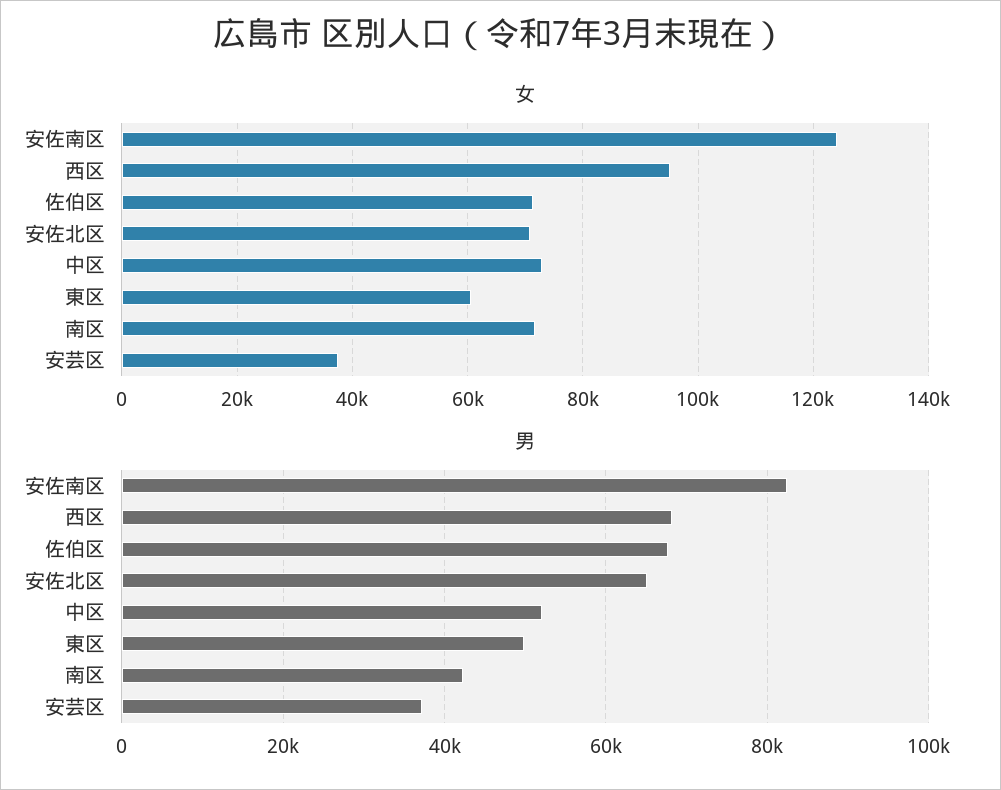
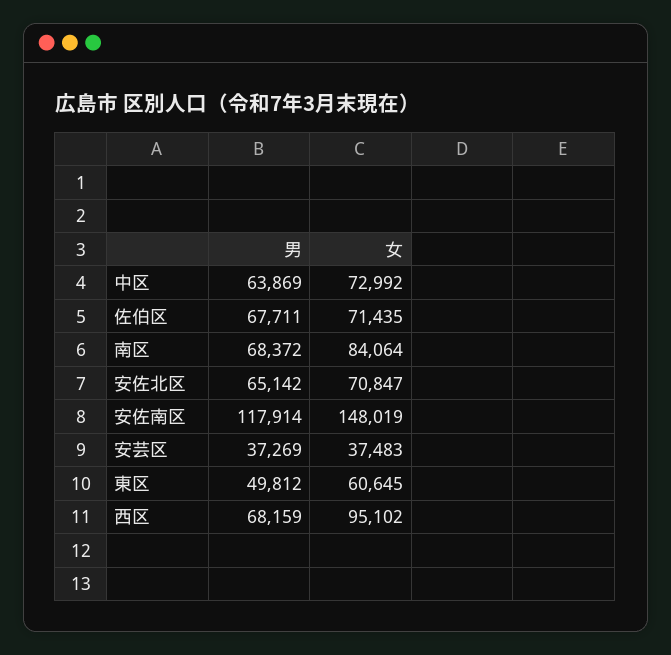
女, 安佐南区: 124000 -> 148019
女, 南区: 72000 -> 84064
男, 安佐南区: 82000 -> 117914
男, 中区: 52000 -> 63869
男, 南区: 42000 -> 68372

